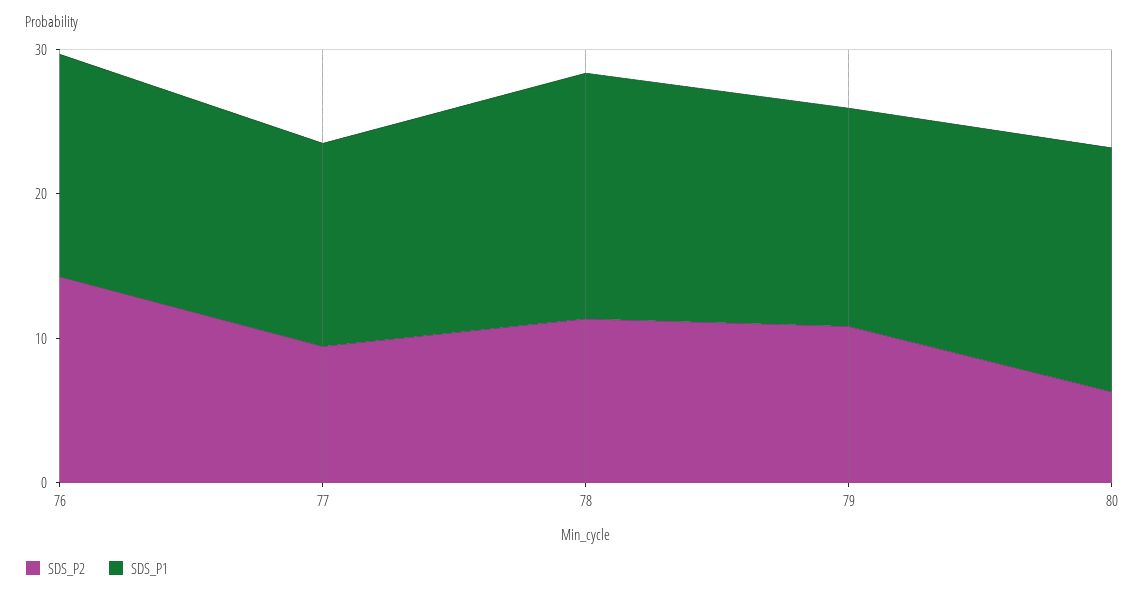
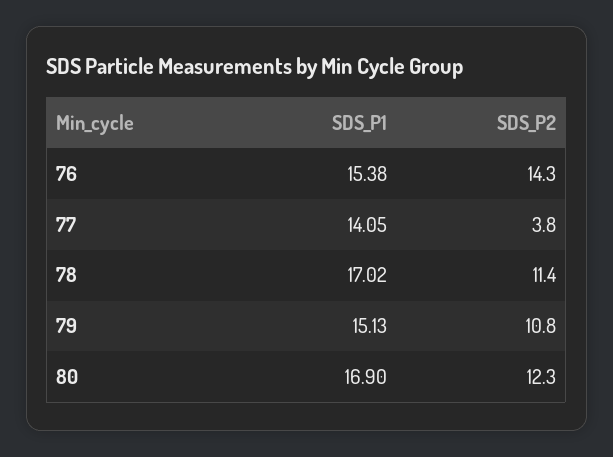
SDS_P2, 77: 10 -> 3.8
SDS_P2, 80: 6 -> 12.3

